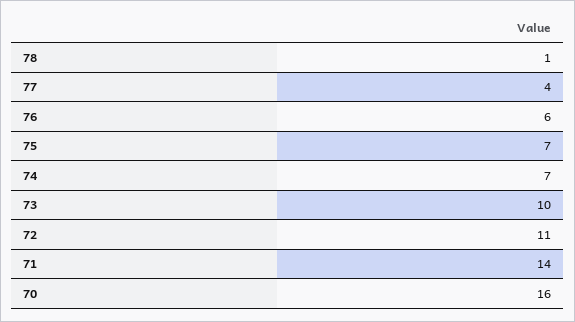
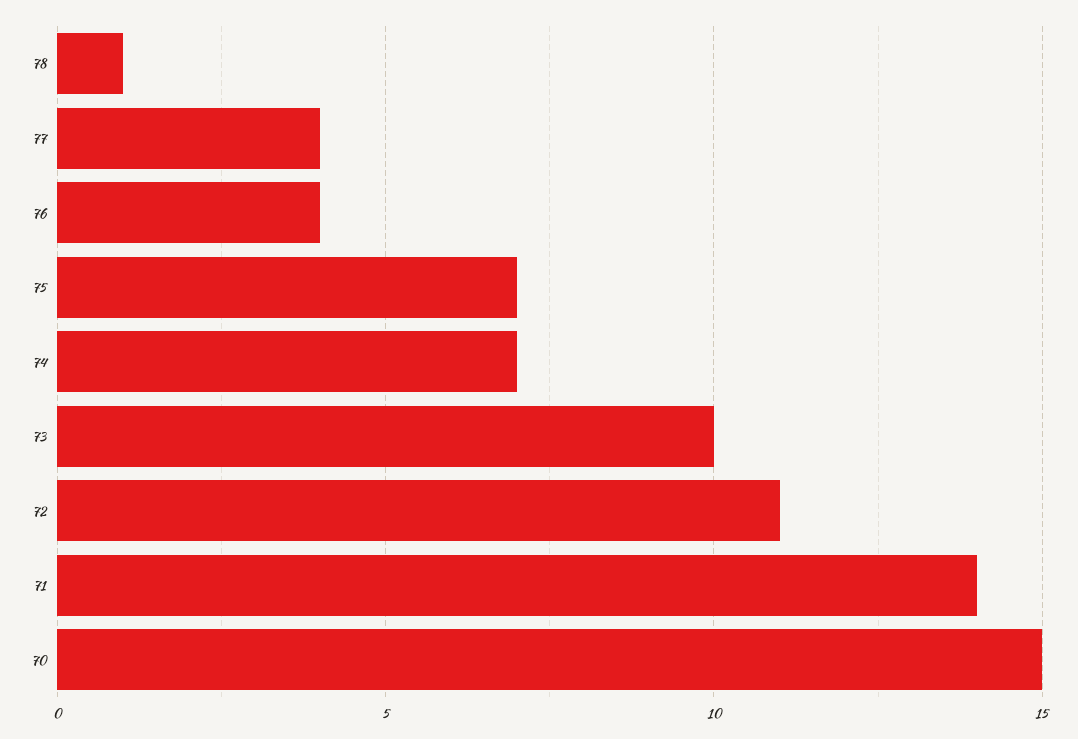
76: 6 -> 4
70: 16 -> 15

